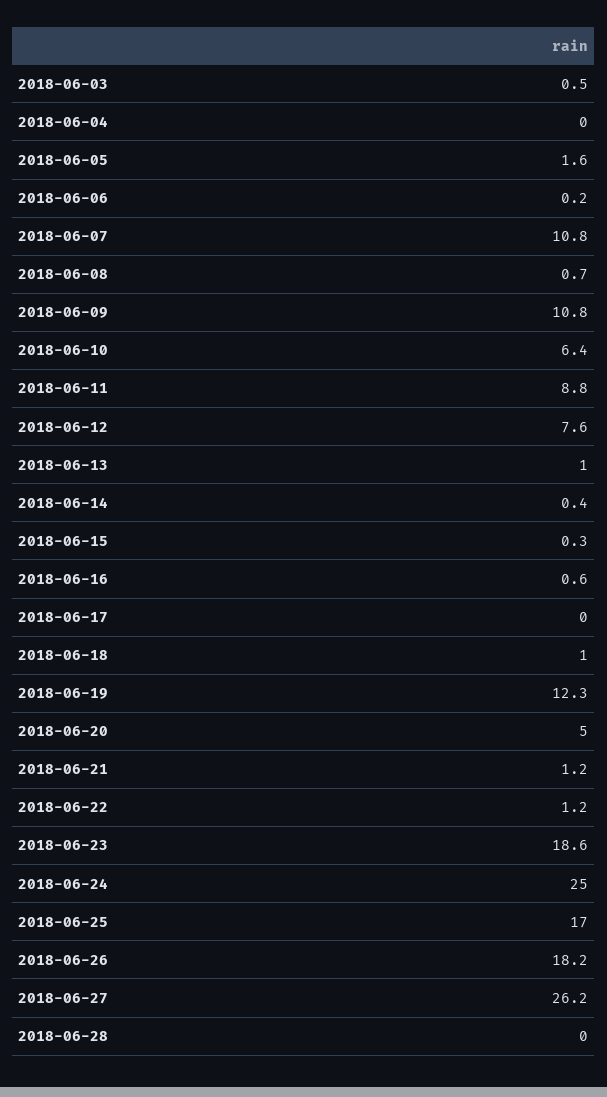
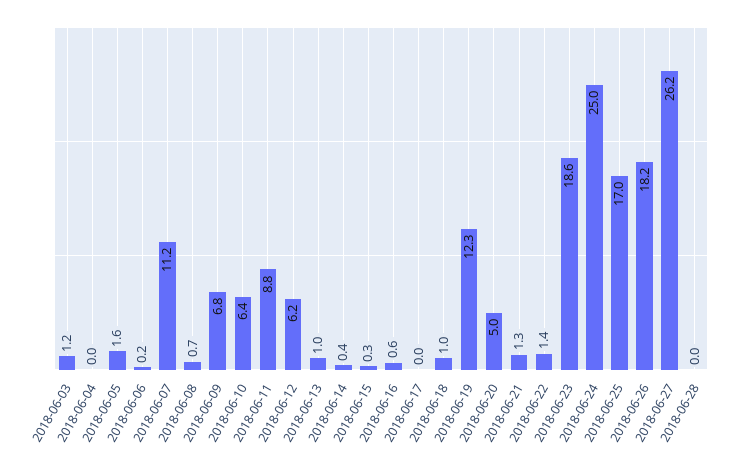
2018-06-03: 0.5 -> 1.2
2018-06-07: 10.8 -> 11.2
2018-06-09: 10.8 -> 6.8
2018-06-12: 7.6 -> 6.2
2018-06-21: 1.2 -> 1.3
2018-06-22: 1.2 -> 1.4

